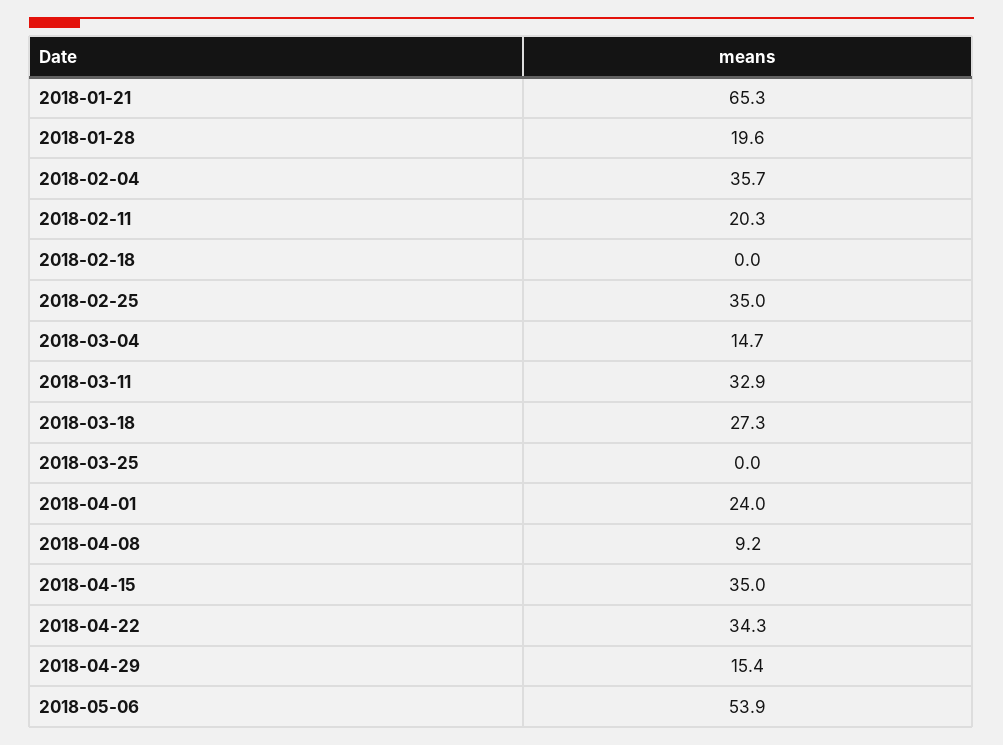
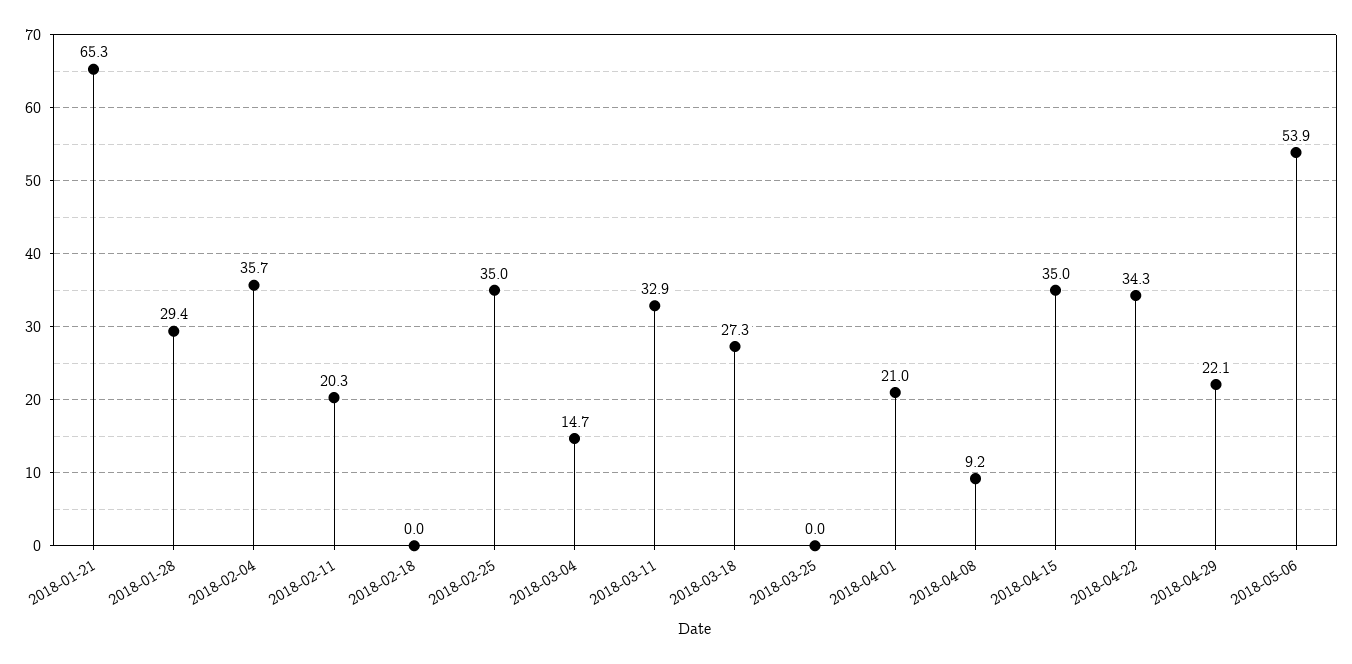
2018-01-28: 19.6 -> 29.4
2018-04-01: 24 -> 21
2018-04-29: 15.4 -> 22.1

